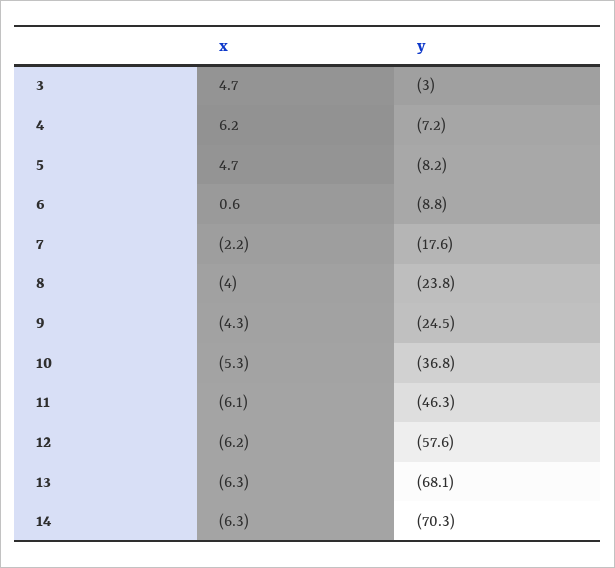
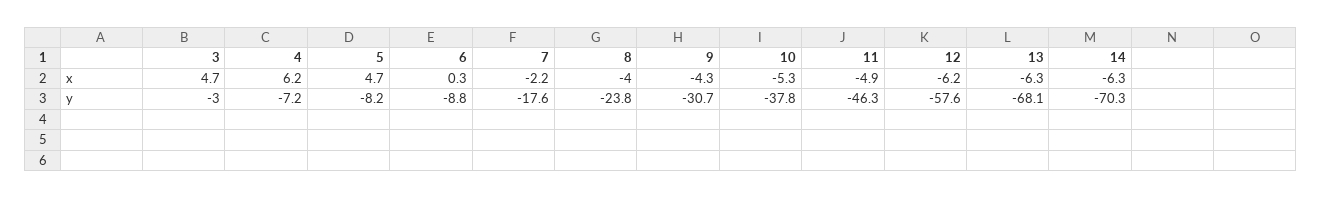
x, 6: 0.6 -> 0.3
y, 9: -24.5 -> -30.7
y, 10: -36.8 -> -37.8
x, 11: -6.1 -> -4.9

